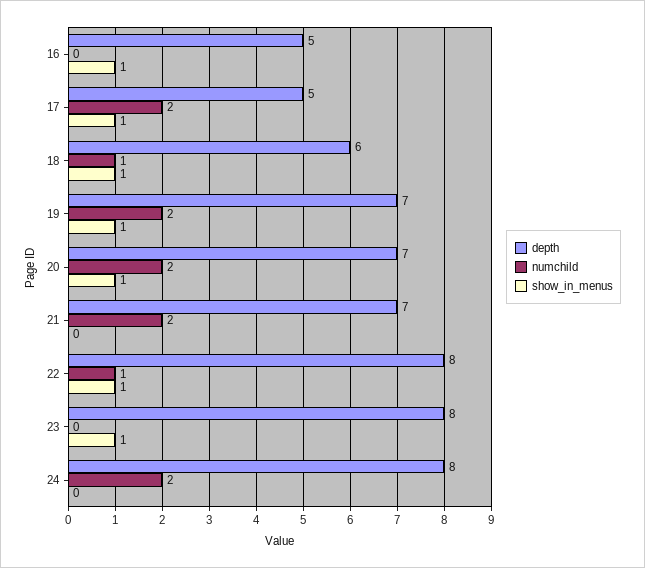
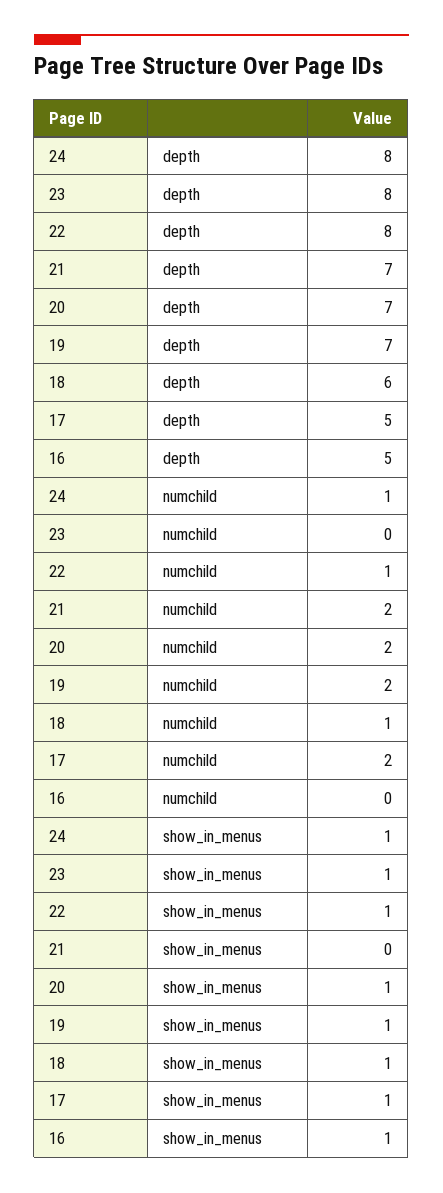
numchild, 24: 2 -> 1
show_in_menus, 24: 0 -> 1

